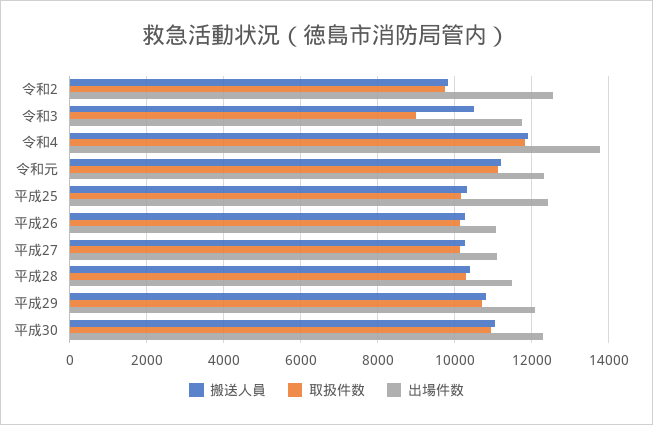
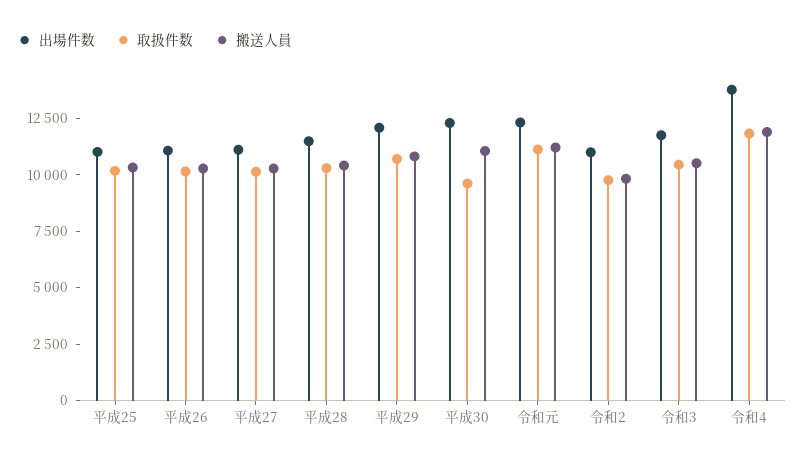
出場件数, 令和2: 12600 -> 11000
取扱件数, 令和3: 9000 -> 10500
出場件数, 平成25: 12400 -> 11000
取扱件数, 平成30: 11000 -> 9500

